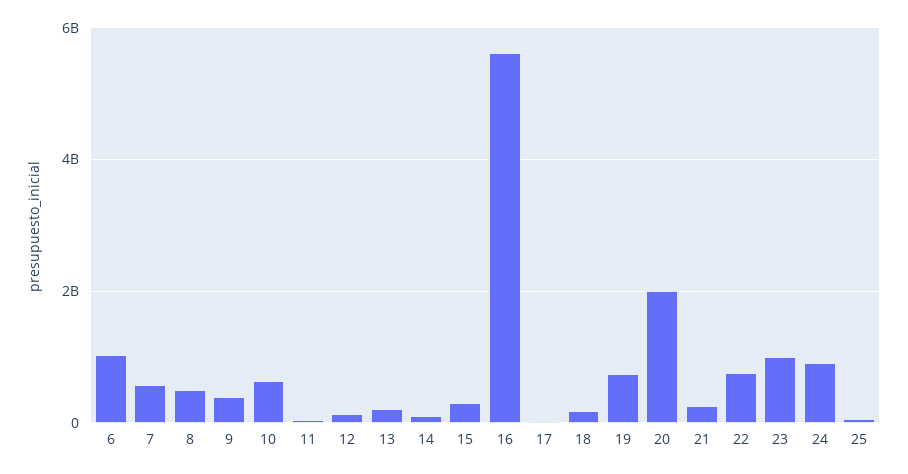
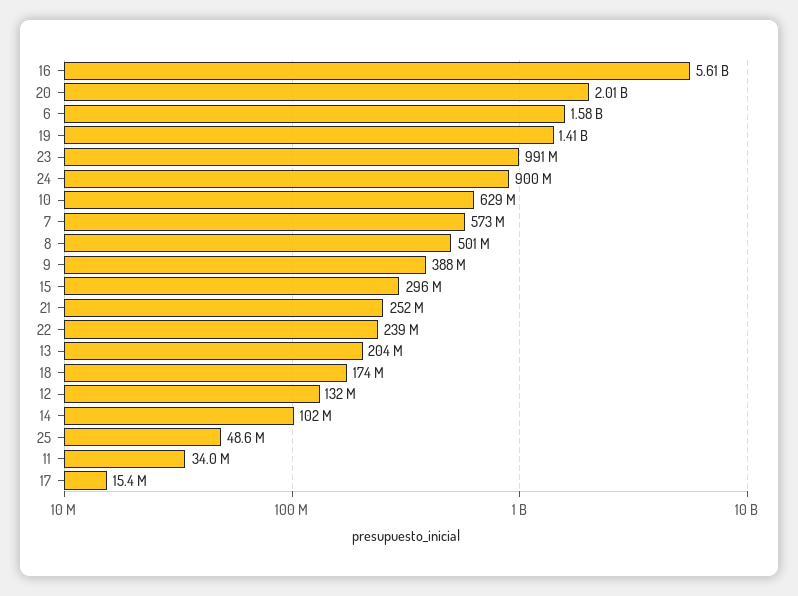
6: 1000000000 -> 1580000000
19: 800000000 -> 1410000000
22: 800000000 -> 239000000

